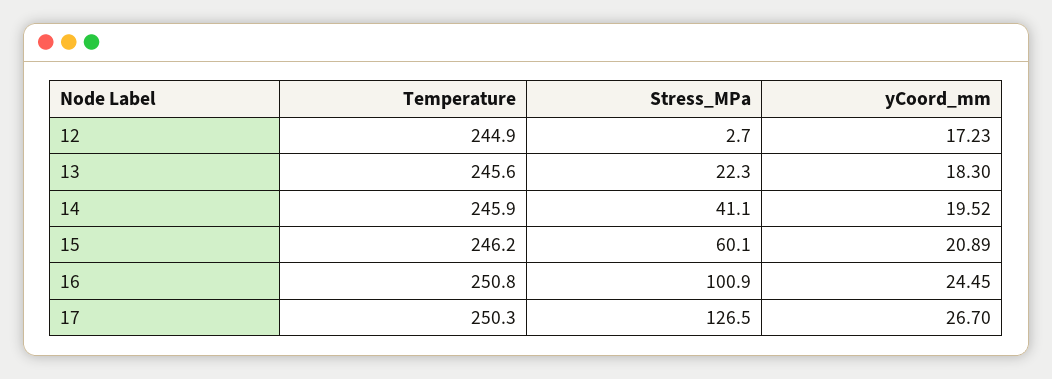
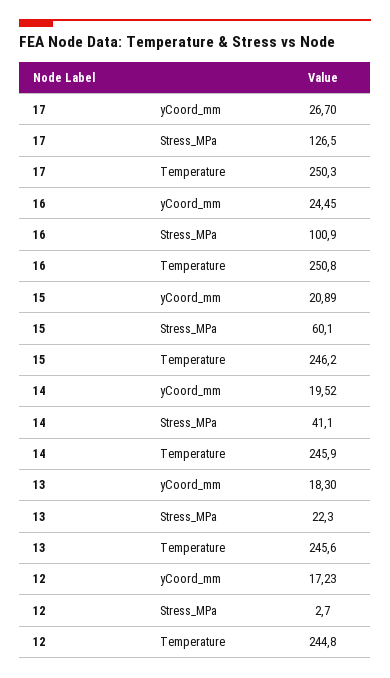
Temperature, 12: 244.9 -> 244.8

